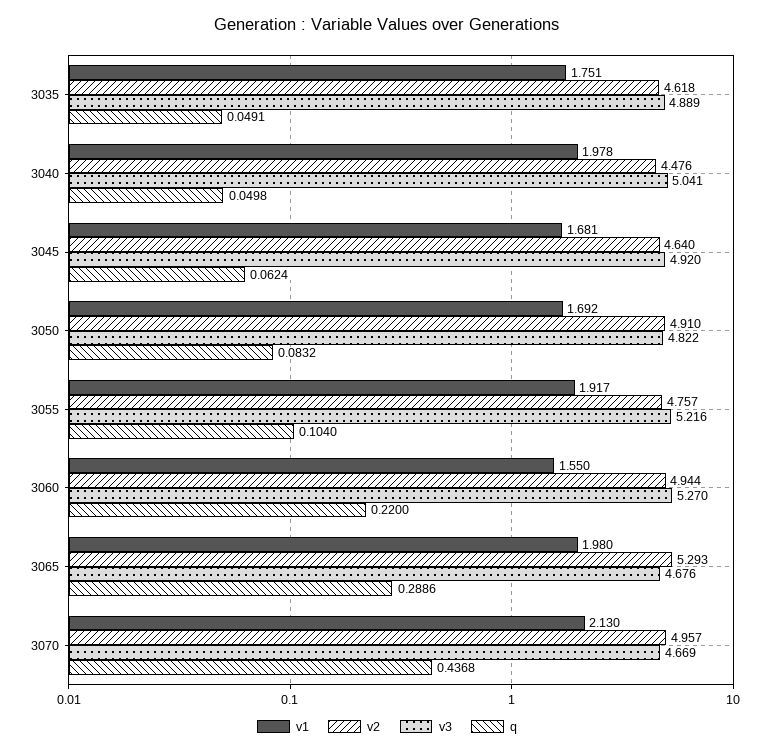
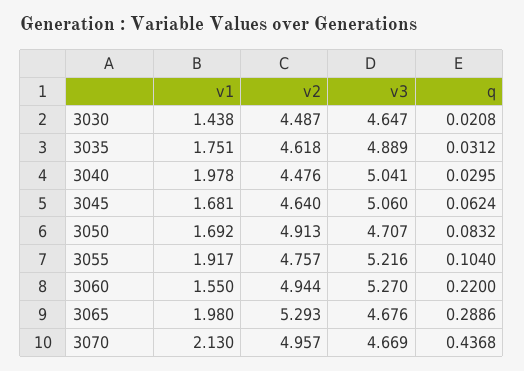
q, 3035: 0.0491 -> 0.0312
q, 3040: 0.0498 -> 0.0295
v3, 3045: 4.92 -> 5.06
v2, 3050: 4.91 -> 4.913
v3, 3050: 4.822 -> 4.707
v1, 3030: none -> 1.438
v2, 3030: none -> 4.487
v3, 3030: none -> 4.647
q, 3030: none -> 0.0208

